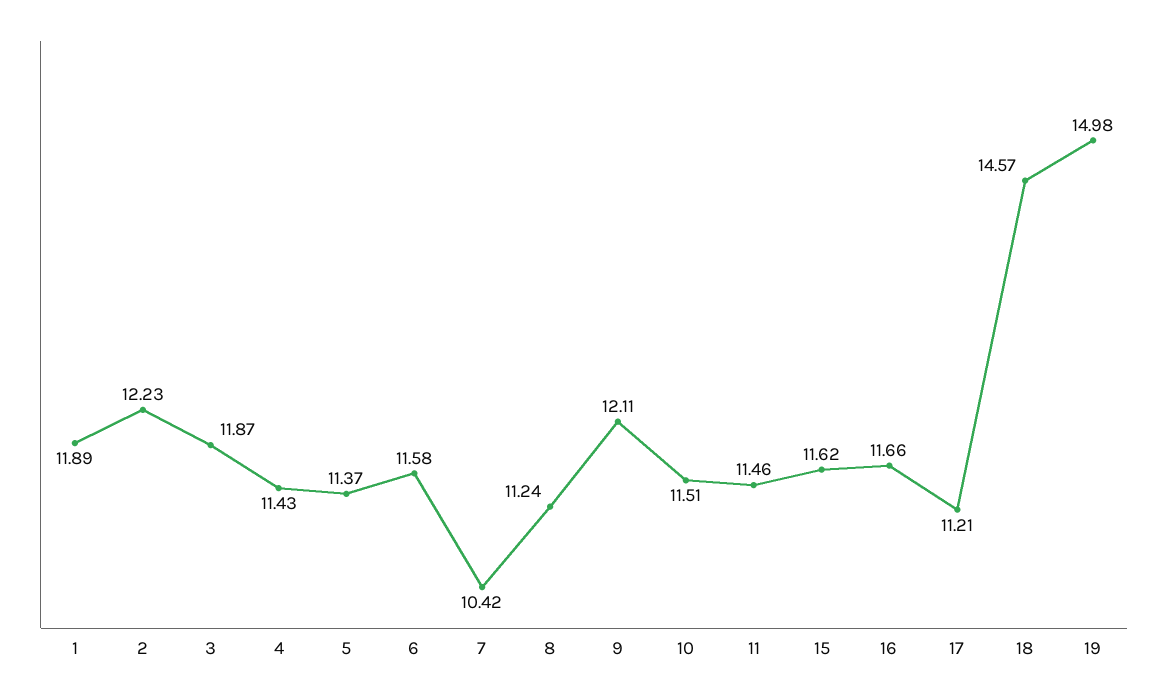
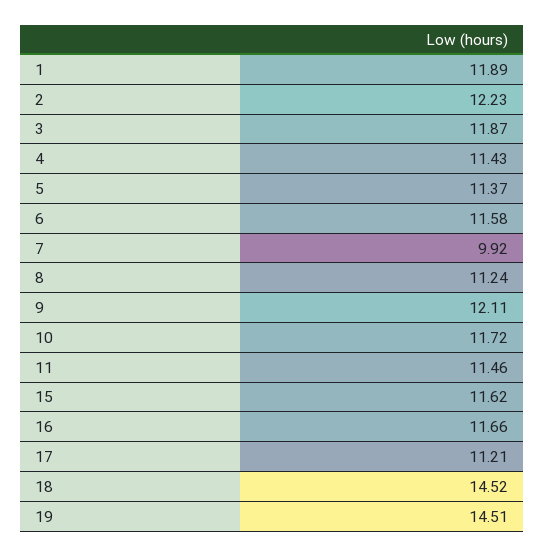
7: 10.42 -> 9.92
10: 11.51 -> 11.72
18: 14.57 -> 14.52
19: 14.98 -> 14.51

